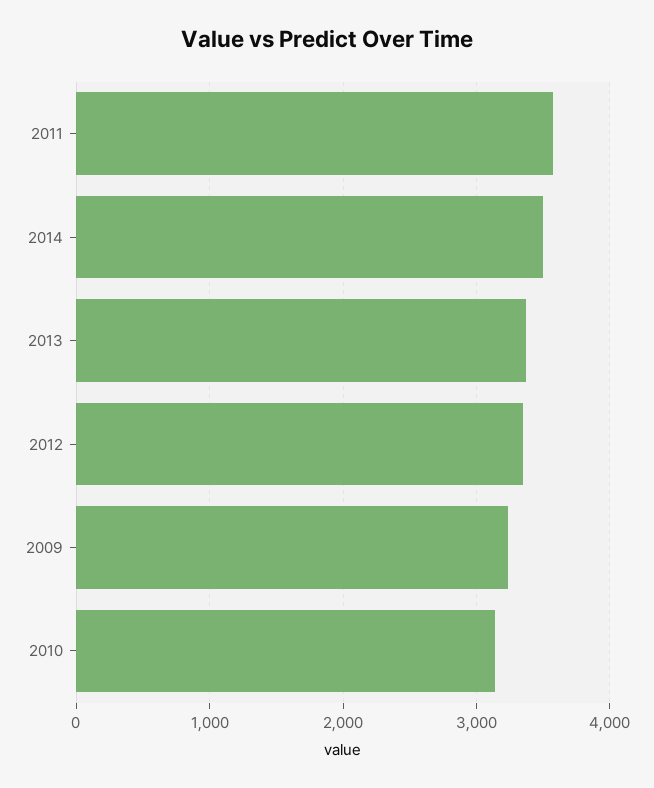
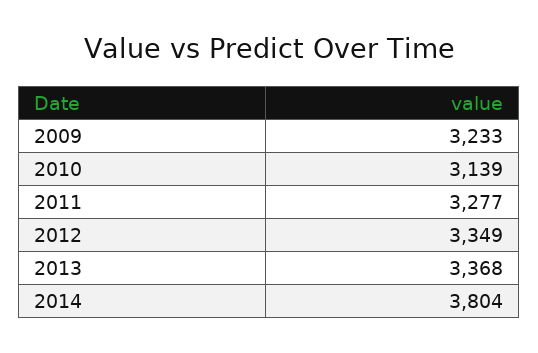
2011: 3600 -> 3277
2014: 3500 -> 3804

